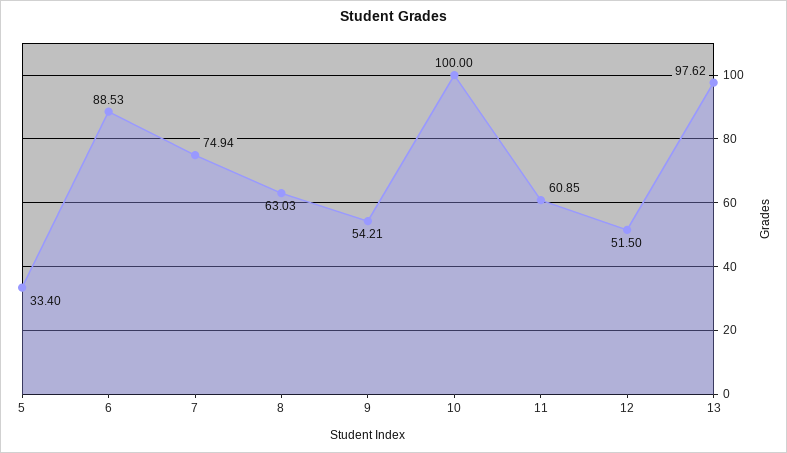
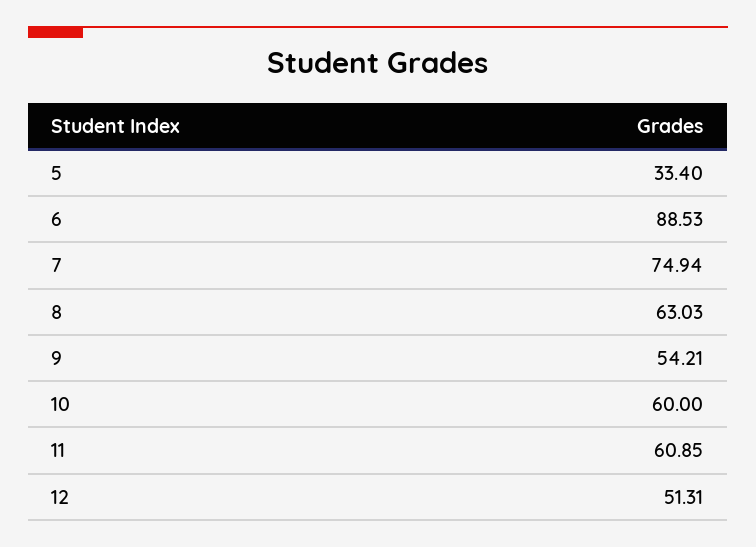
10: 100 -> 60
12: 51.5 -> 51.31
13: 97.62 -> none

